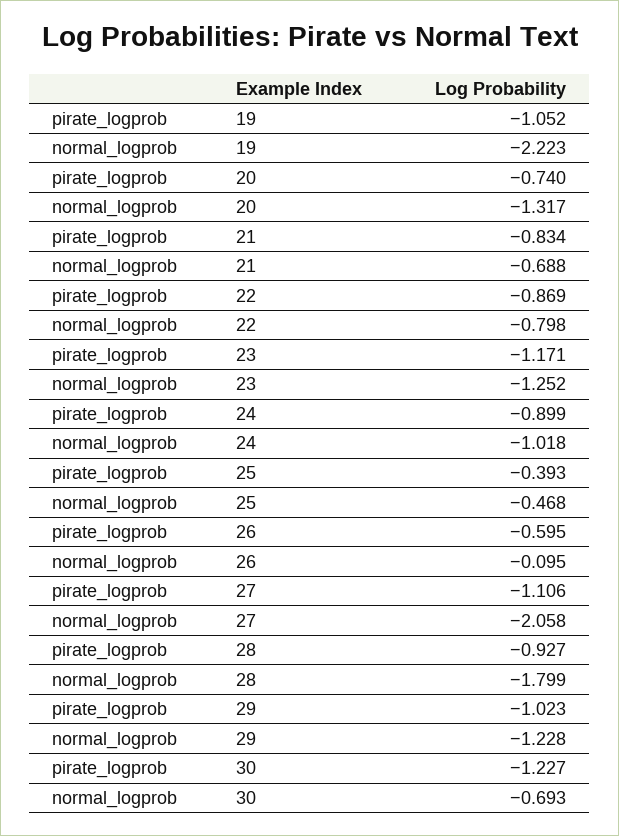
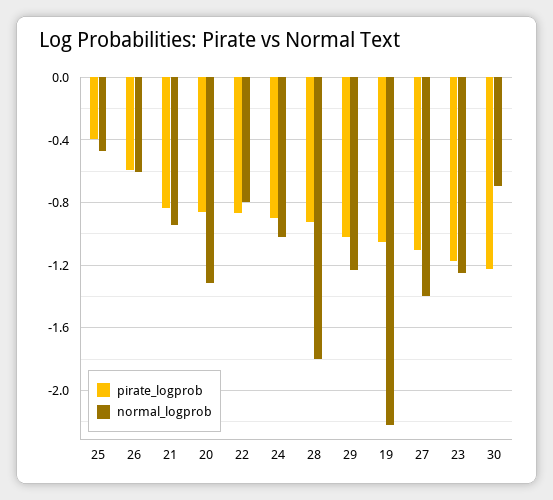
pirate_logprob, 20: -0.74 -> -0.85
normal_logprob, 21: -0.688 -> -0.95
normal_logprob, 26: -0.095 -> -0.6
normal_logprob, 27: -2.058 -> -1.4

